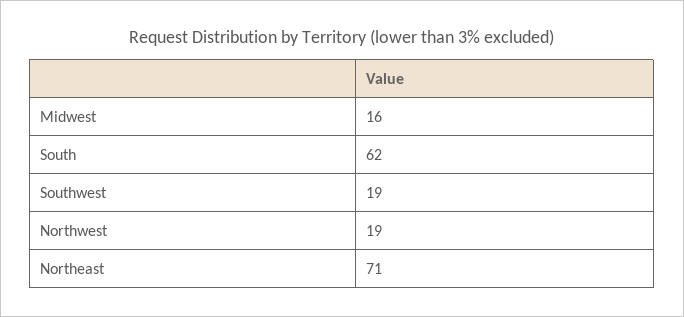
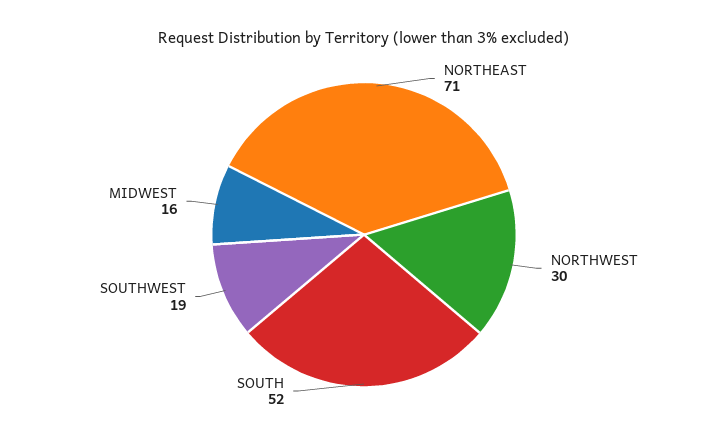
South: 62 -> 52
Northwest: 19 -> 30

